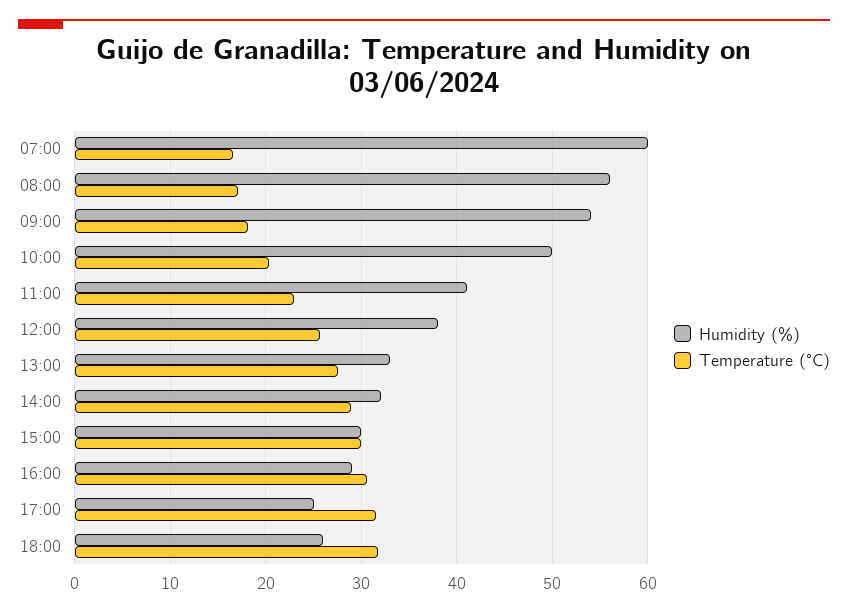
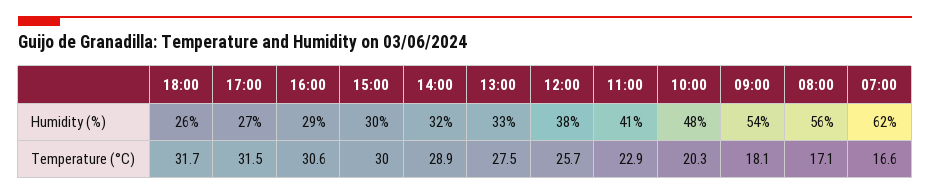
Humidity (%), 07:00: 60 -> 62
Humidity (%), 10:00: 50 -> 48
Humidity (%), 17:00: 25 -> 27

